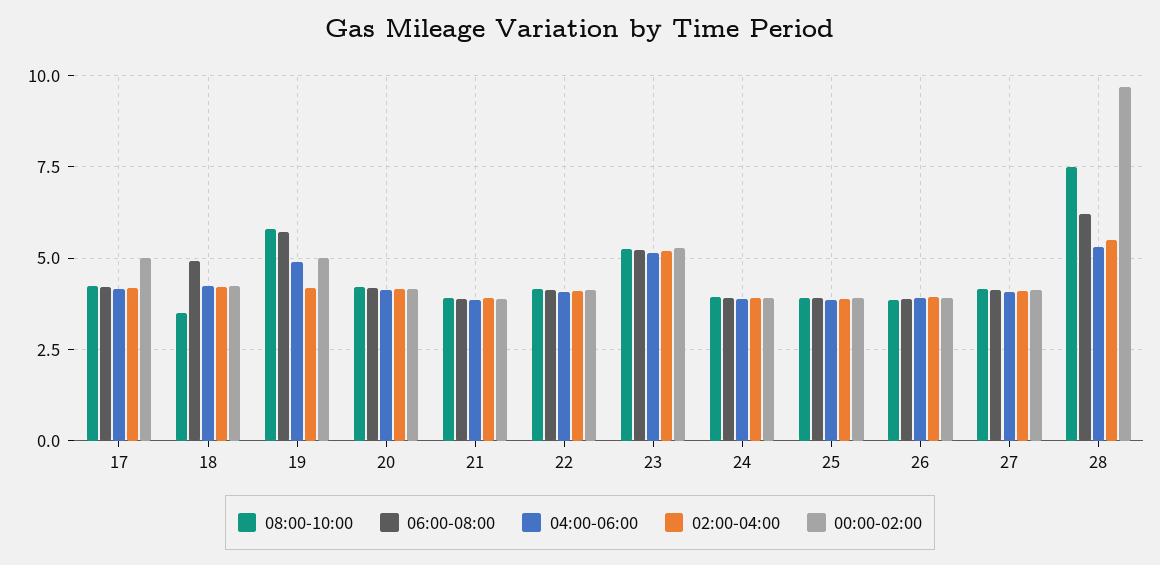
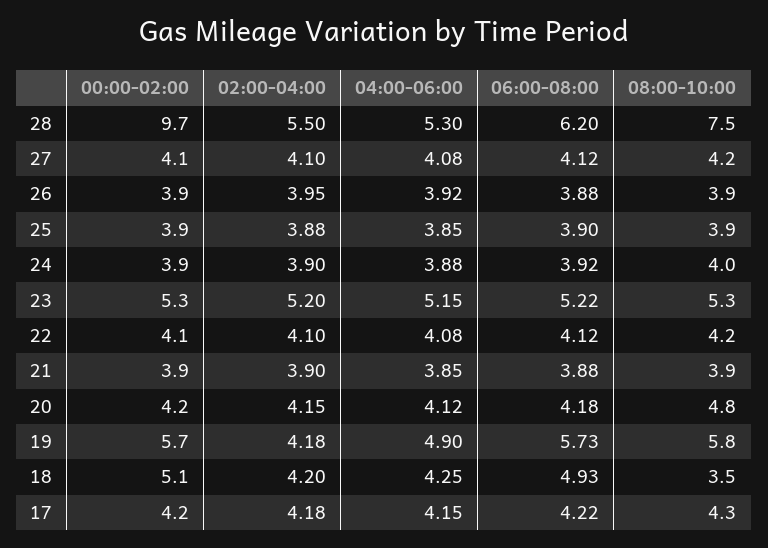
00:00-02:00, 17: 5 -> 4.2
00:00-02:00, 18: 4.25 -> 5.1
00:00-02:00, 19: 5 -> 5.7
08:00-10:00, 20: 4.25 -> 4.8

